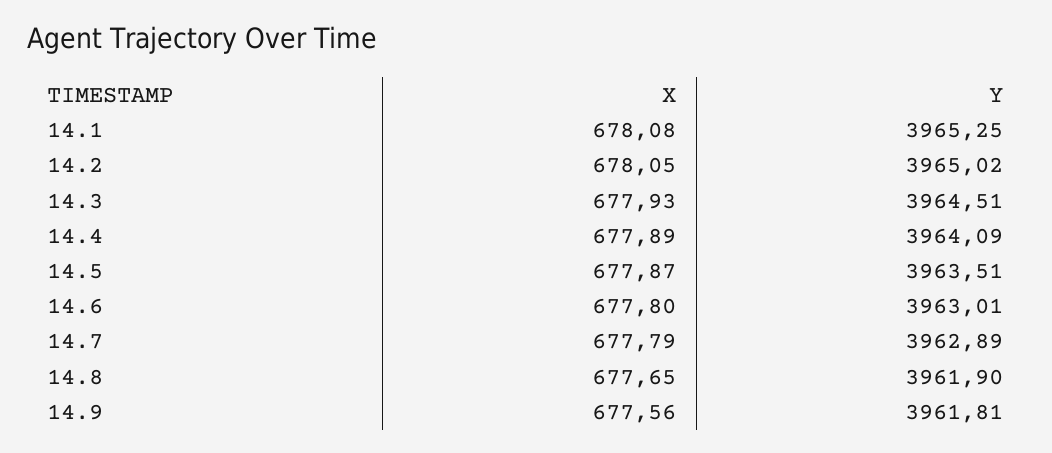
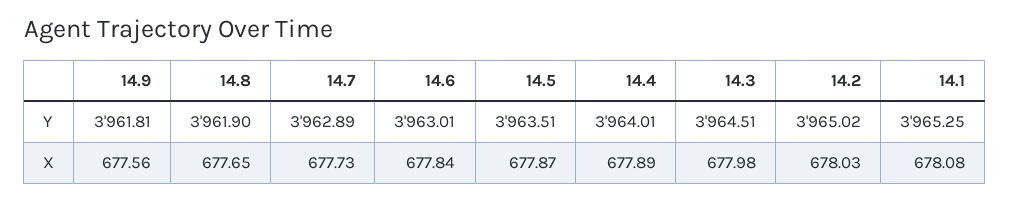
X, 14.2: 678.05 -> 678.03
X, 14.3: 677.93 -> 677.98
Y, 14.4: 3964.09 -> 3964.01
X, 14.6: 677.8 -> 677.84
X, 14.7: 677.79 -> 677.73

